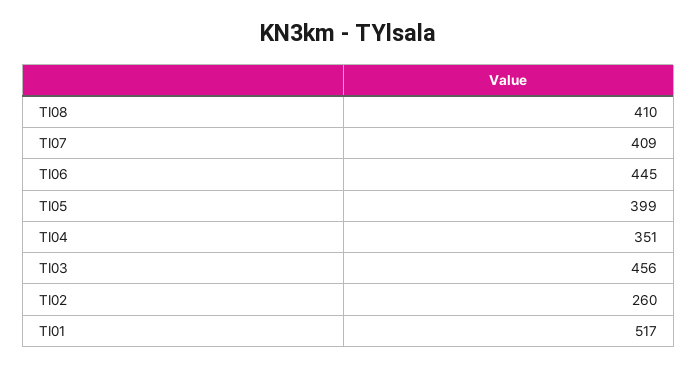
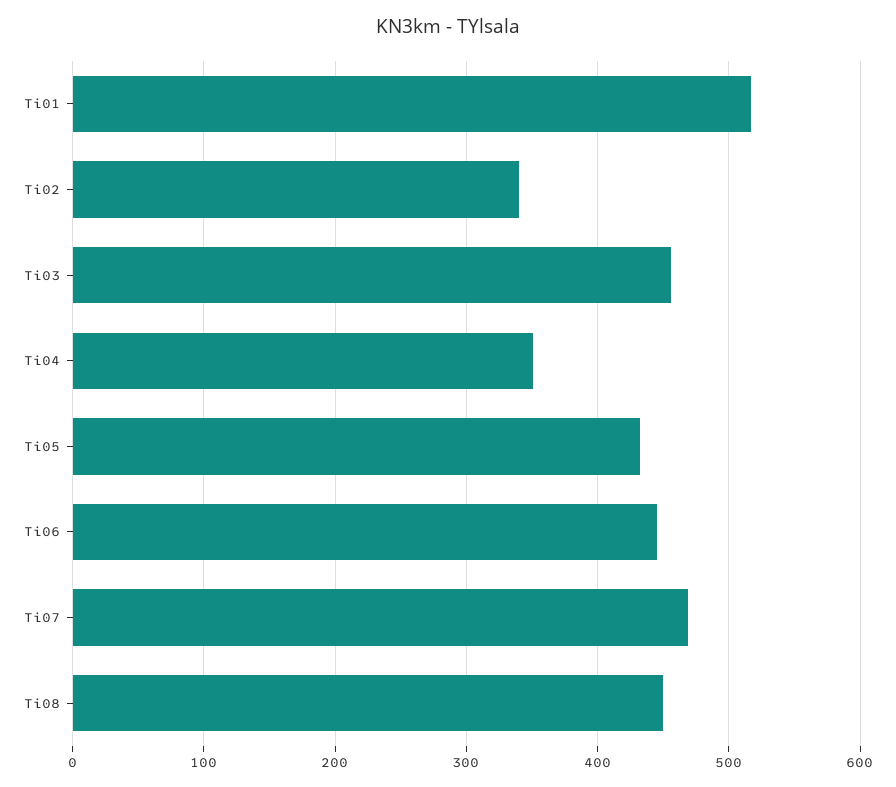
TI08: 410 -> 450
TI07: 409 -> 470
TI05: 399 -> 430
TI02: 260 -> 340

